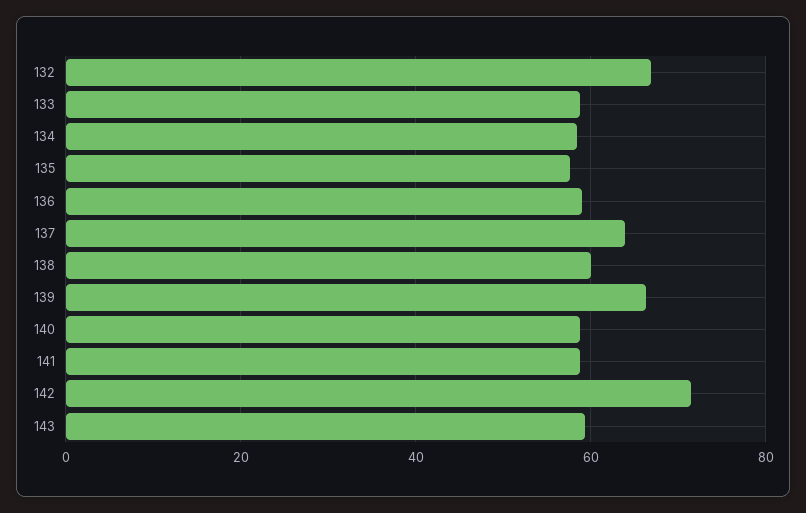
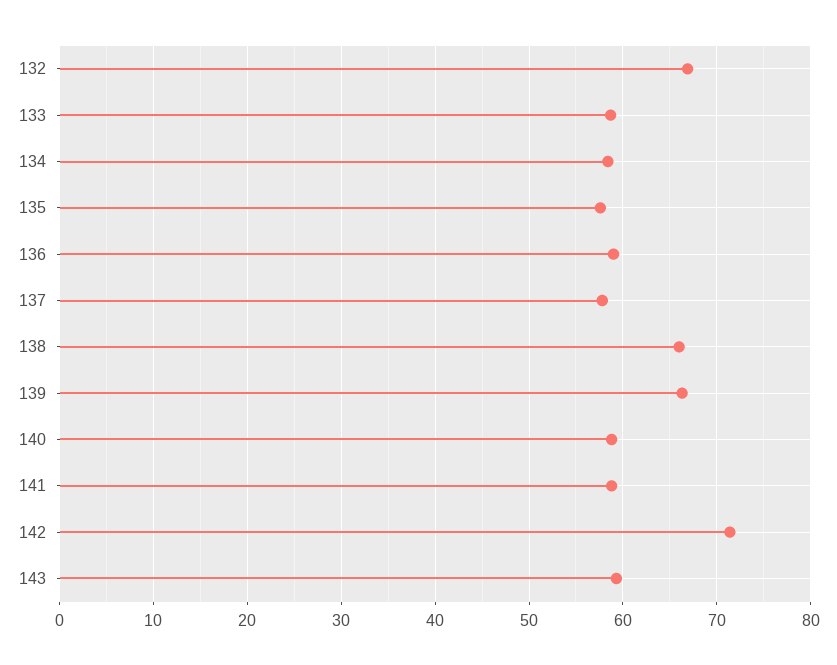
137: 64 -> 58
138: 60 -> 66

